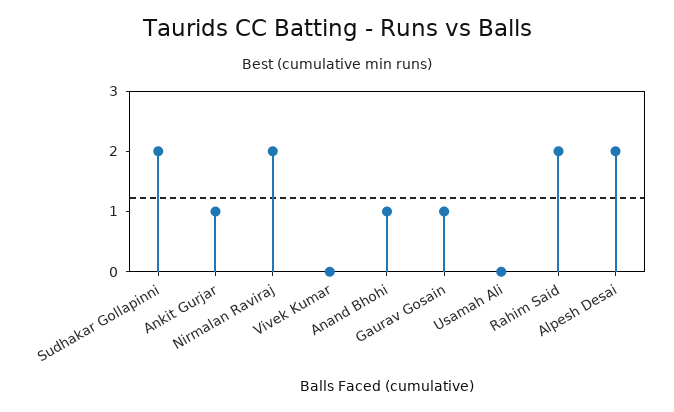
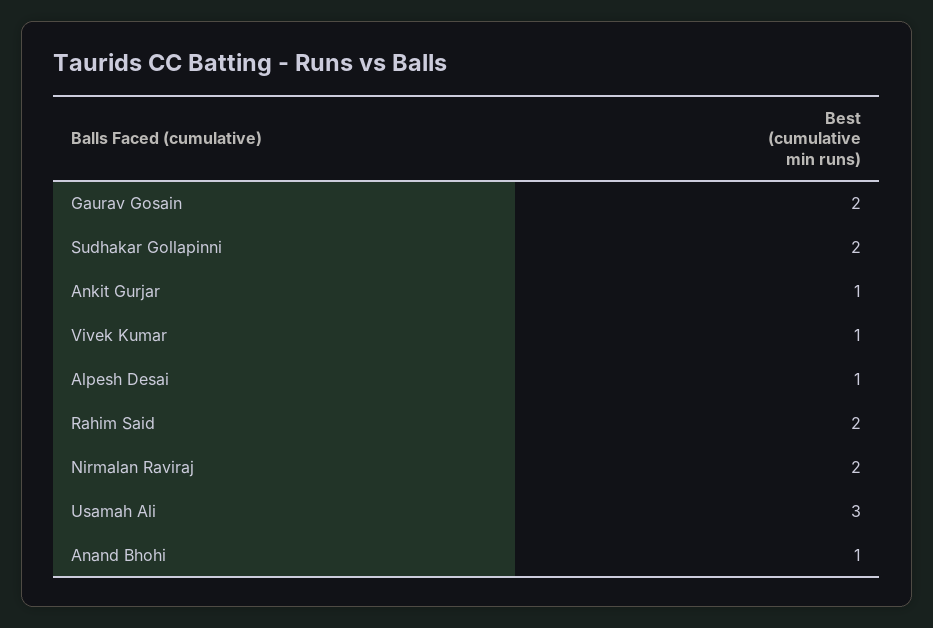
Vivek Kumar: 0 -> 1
Gaurav Gosain: 1 -> 2
Usamah Ali: 0 -> 3
Alpesh Desai: 2 -> 1

